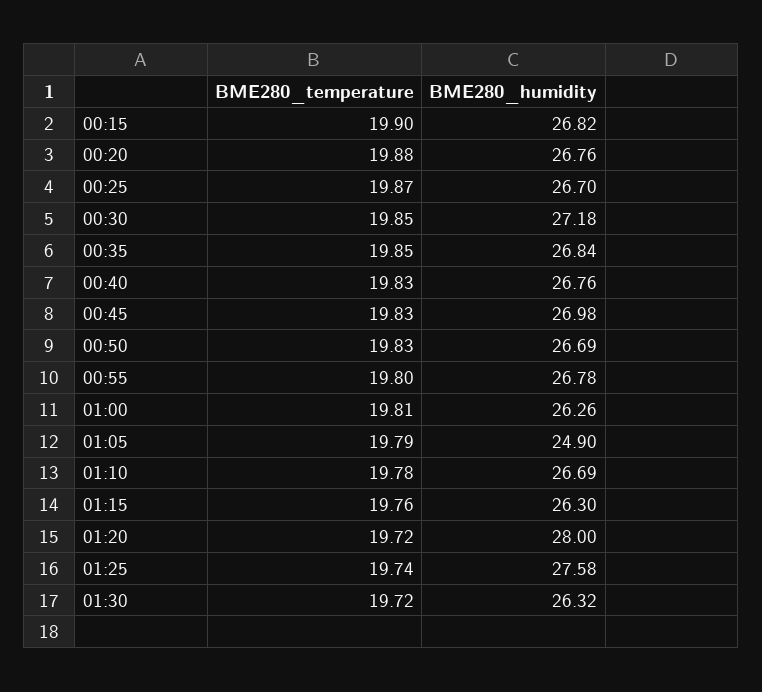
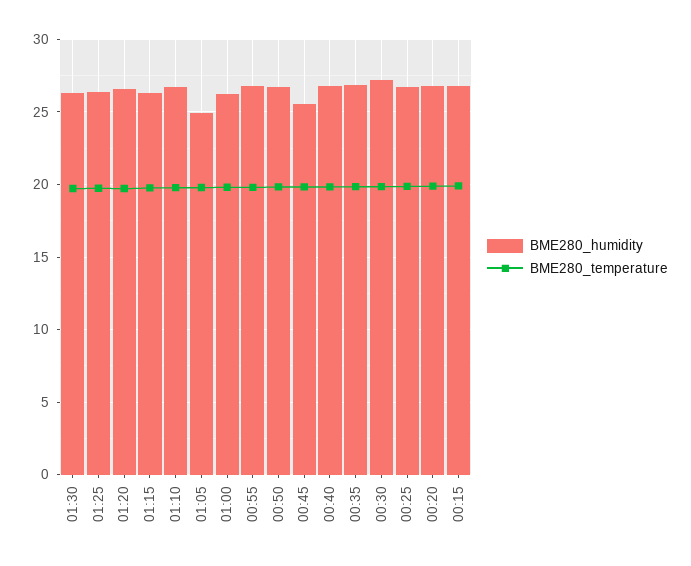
BME280_humidity, 00:45: 26.98 -> 25.5
BME280_humidity, 01:20: 28 -> 26.5
BME280_humidity, 01:25: 27.58 -> 26.5

